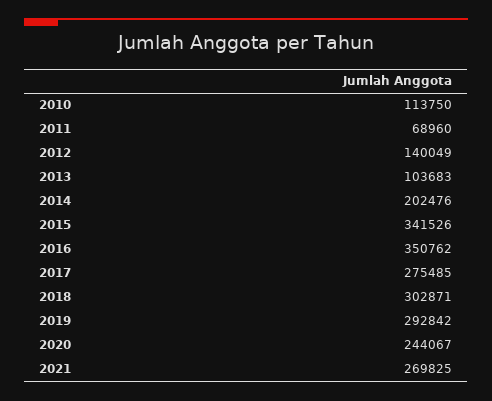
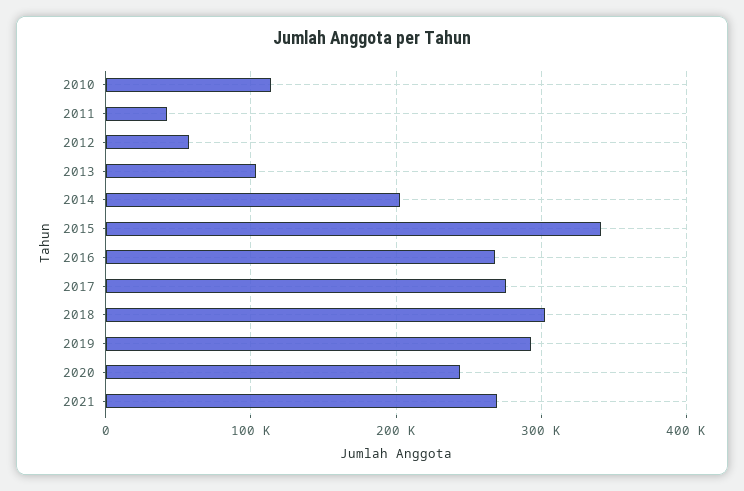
2011: 68960 -> 40000
2012: 140049 -> 60000
2016: 350762 -> 270000

